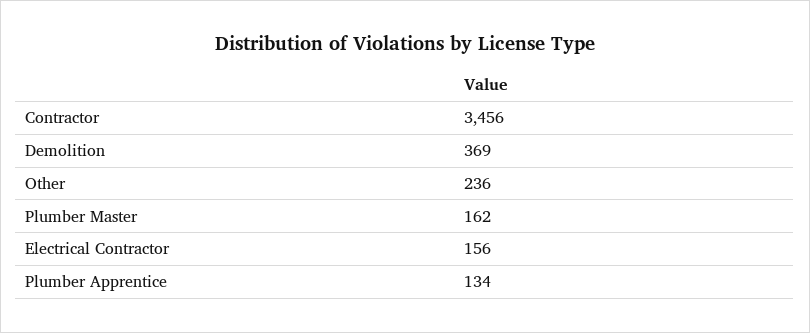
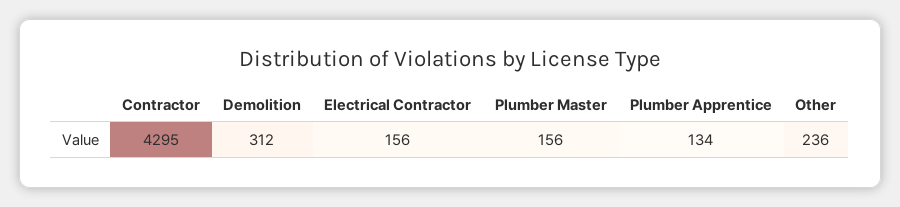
Contractor: 3456 -> 4295
Demolition: 369 -> 312
Plumber Master: 162 -> 156

